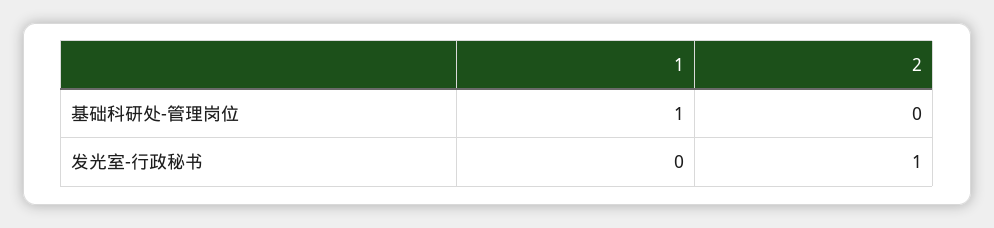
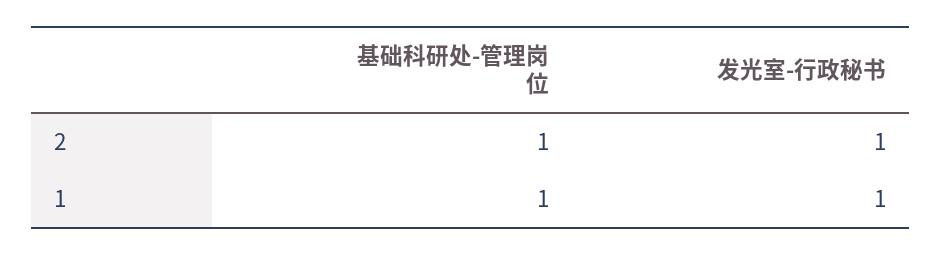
2, 基础科研处-管理岗位: 0 -> 1
1, 发光室-行政秘书: 0 -> 1

